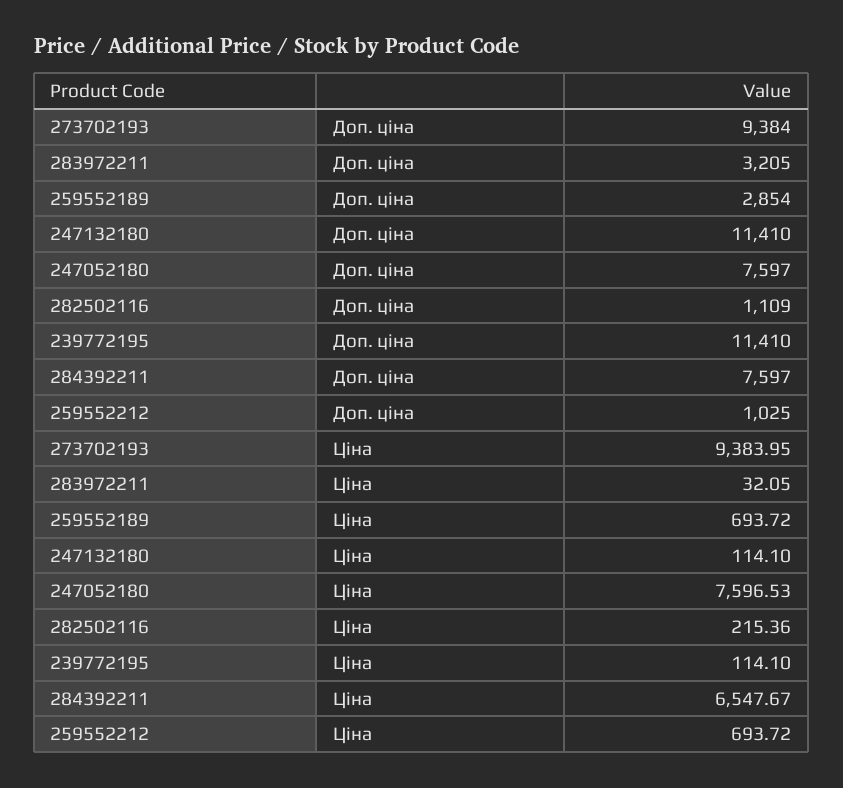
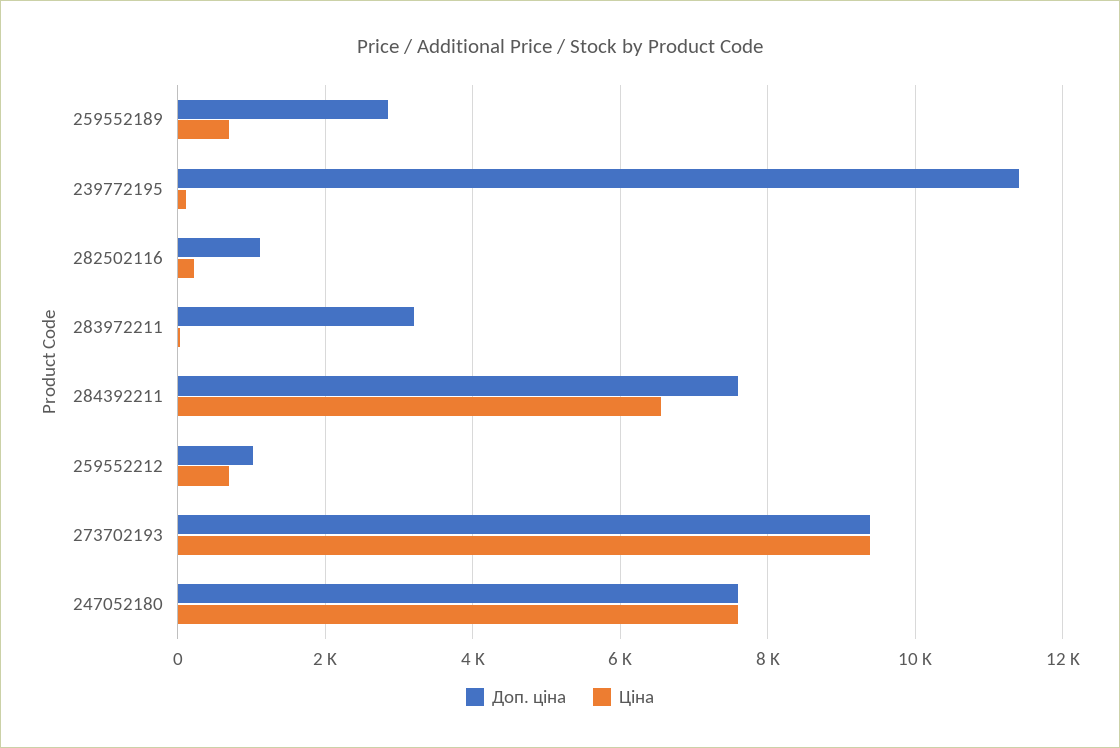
Доп. ціна, 247132180: 11410 -> none
Ціна, 247132180: 114.1 -> none

